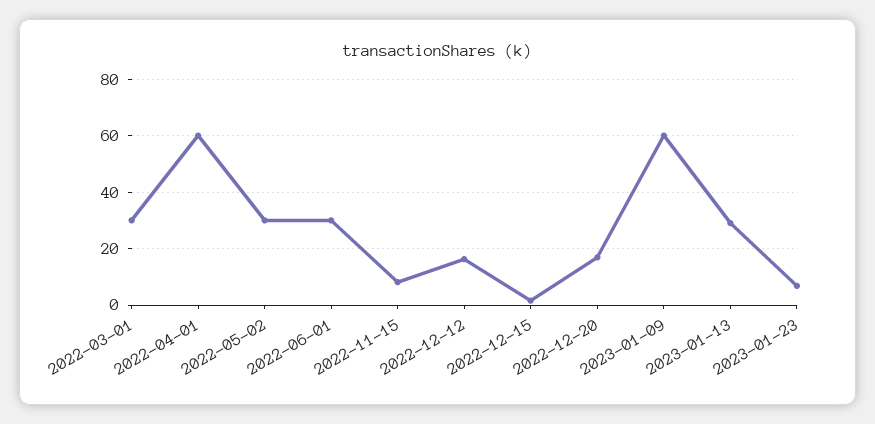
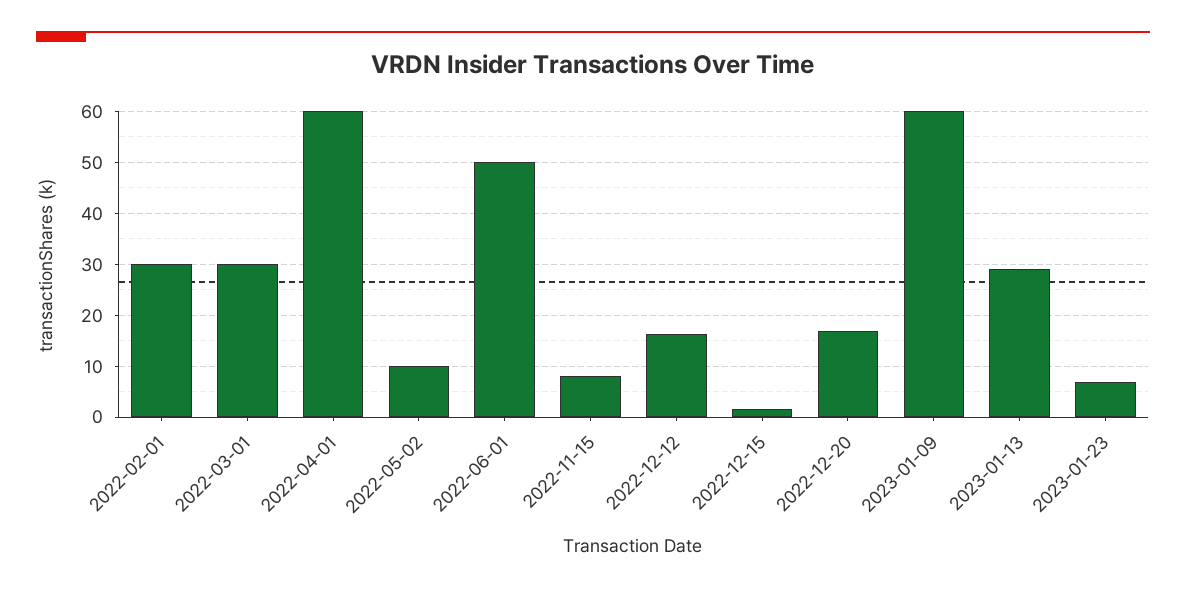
2022-05-02: 30 -> 10
2022-06-01: 30 -> 50
2022-02-01: none -> 30

